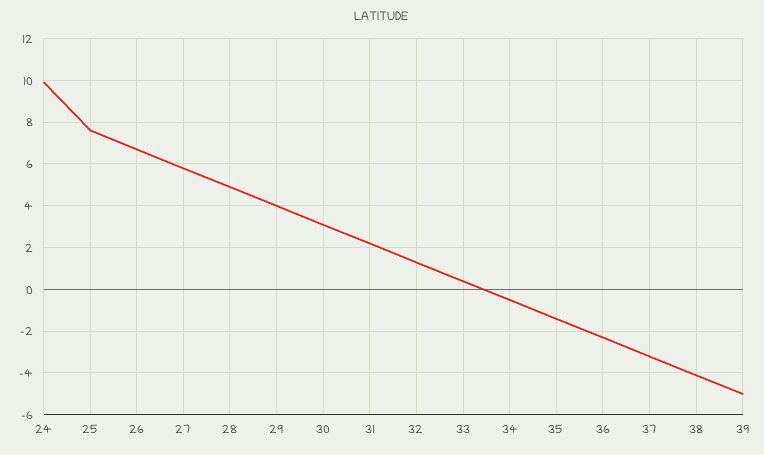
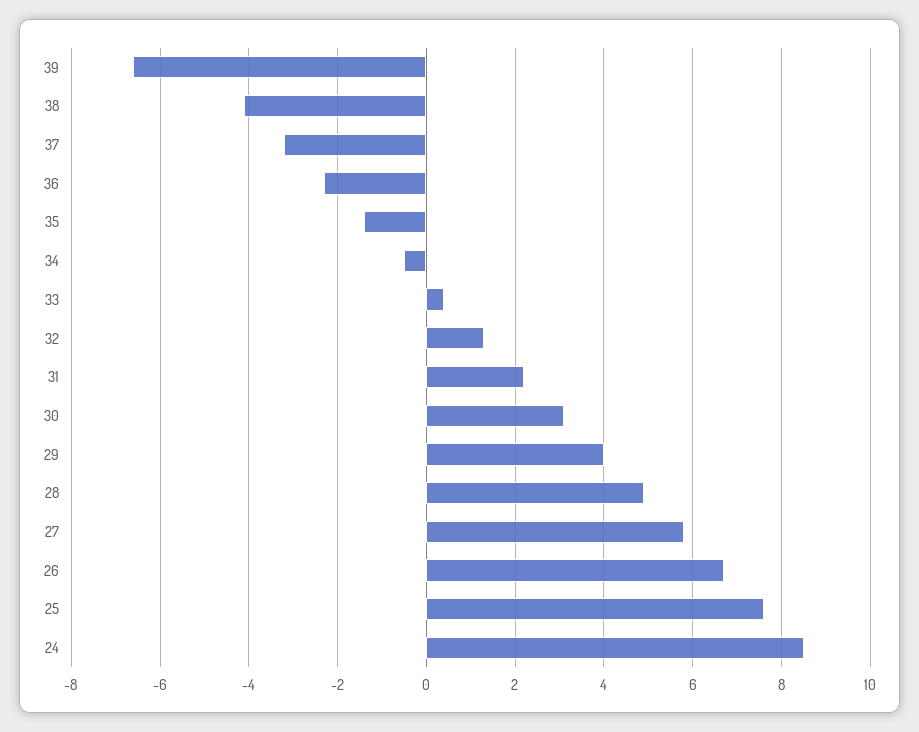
24: 10 -> 8.5
39: -5 -> -6.5

